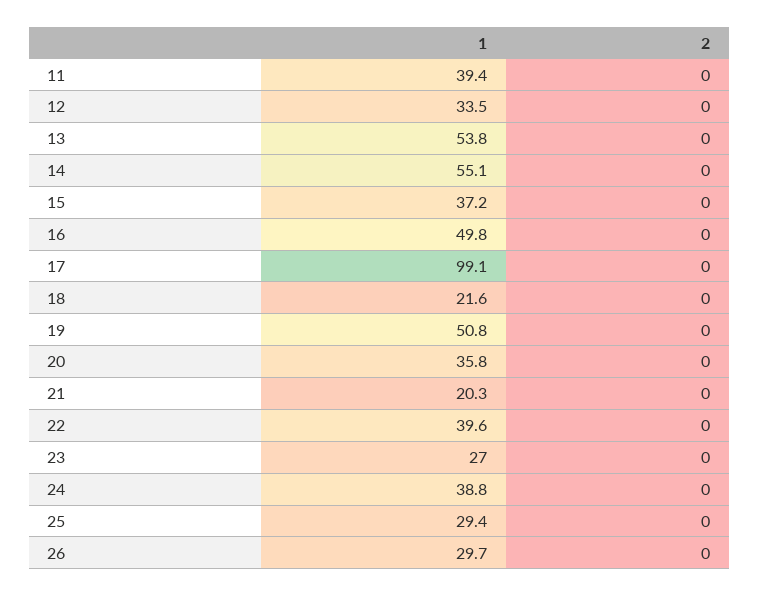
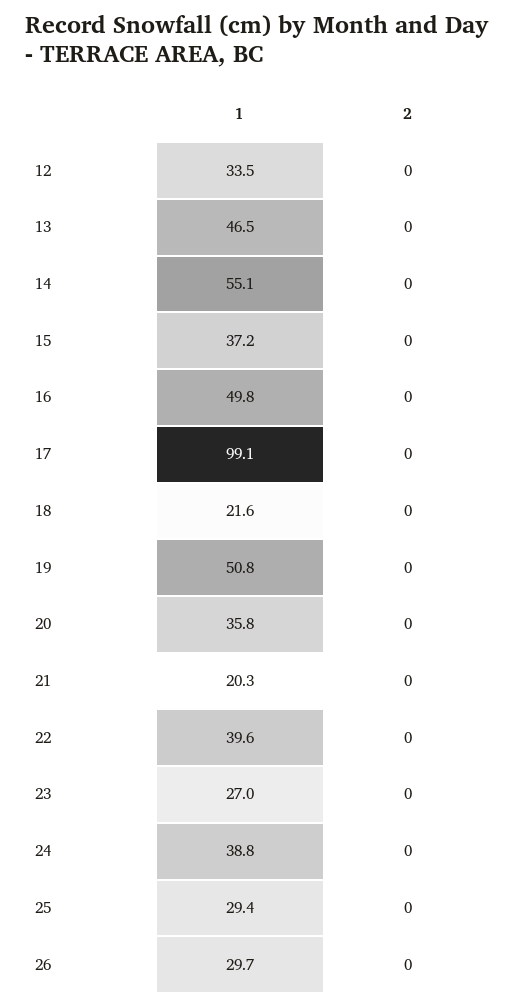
1, 11: 39.4 -> none
2, 11: 0 -> none
1, 13: 53.8 -> 46.5

